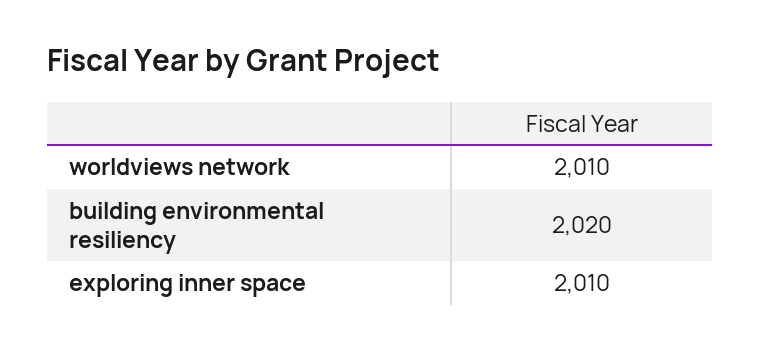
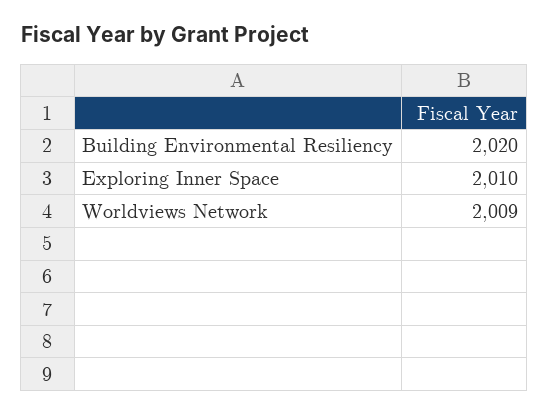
worldviews network: 2010 -> 2009

